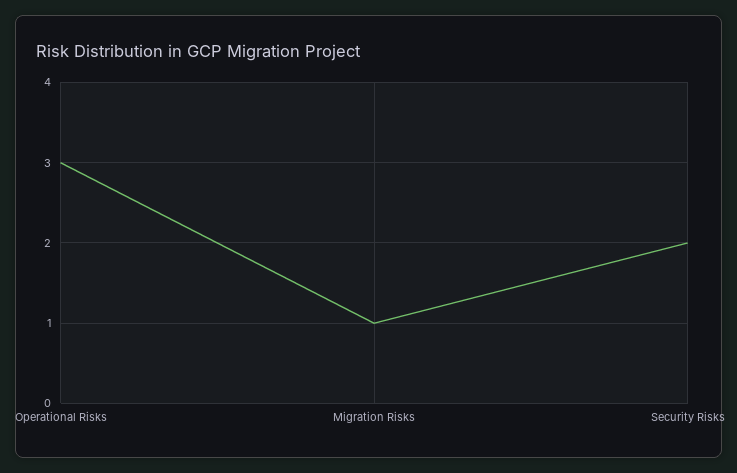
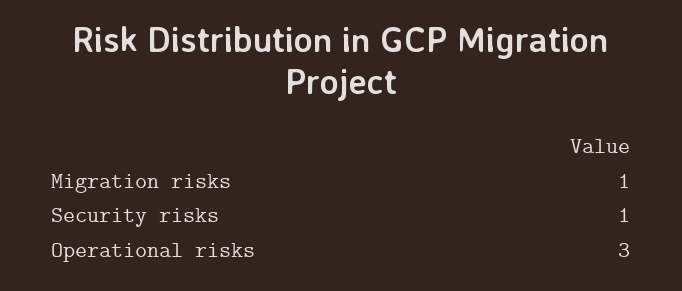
Security Risks: 2 -> 1

